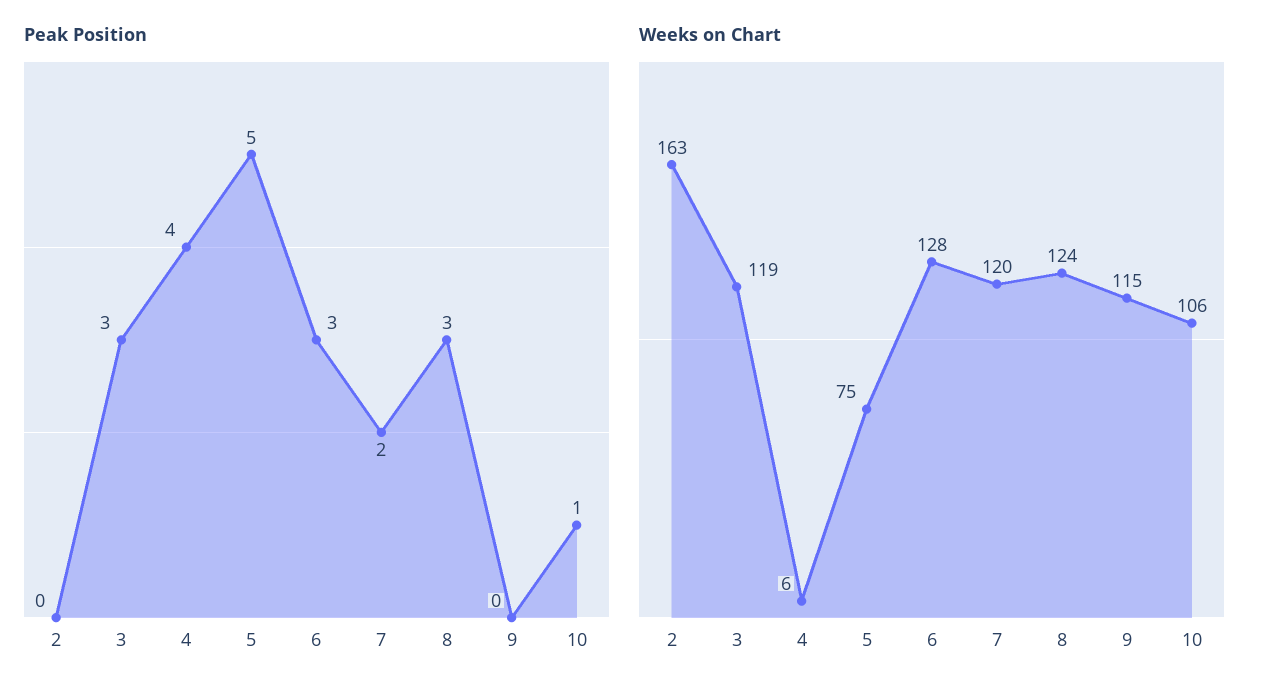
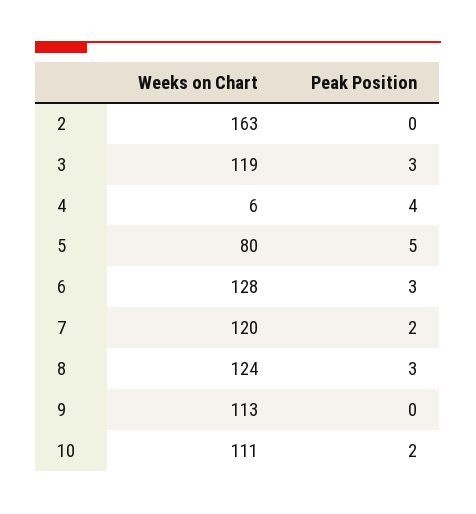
Peak Position, 10: 1 -> 2
Weeks on Chart, 5: 75 -> 80
Weeks on Chart, 9: 115 -> 113
Weeks on Chart, 10: 106 -> 111

